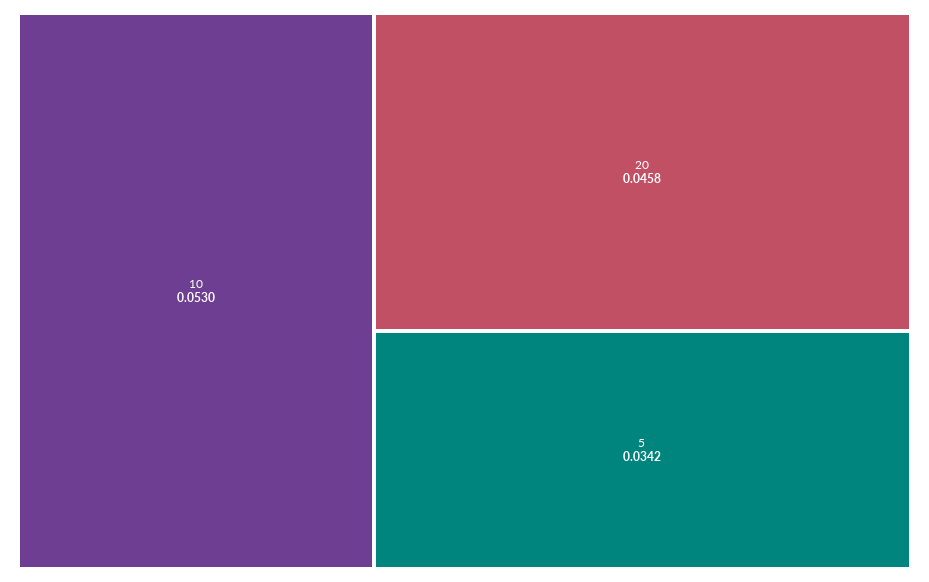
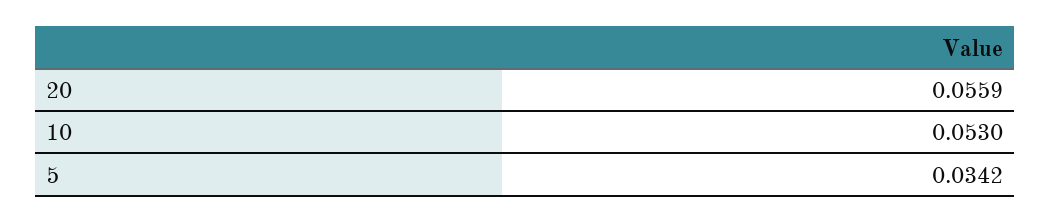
20: 0.0458 -> 0.0559

